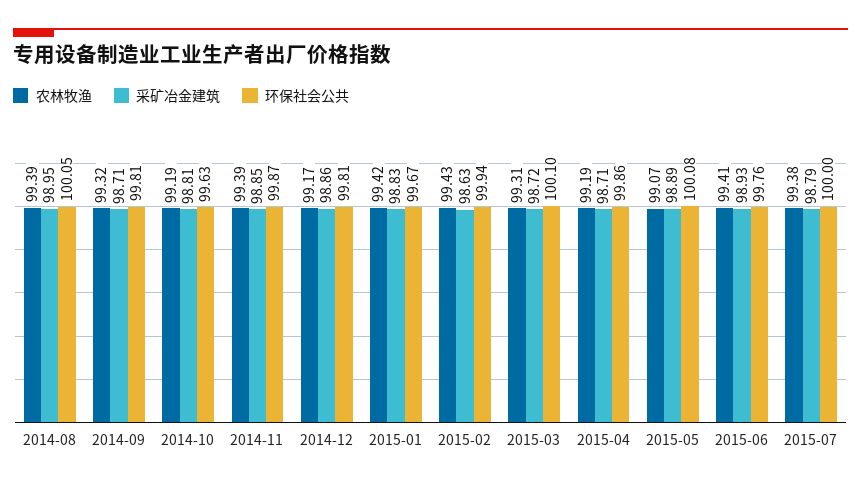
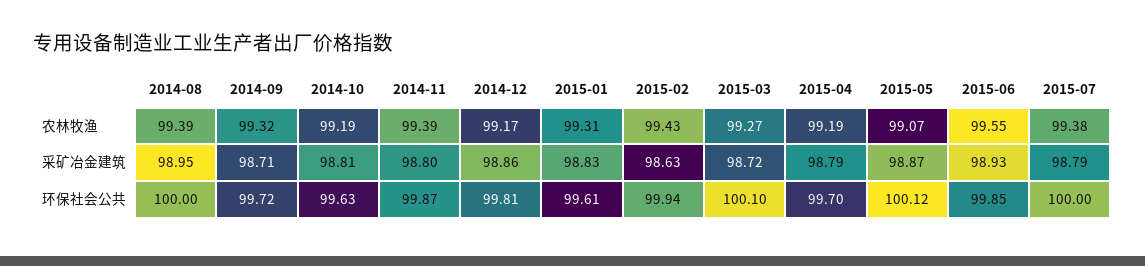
环保社会公共, 2014-08: 100.05 -> 100
环保社会公共, 2014-09: 99.81 -> 99.72
采矿冶金建筑, 2014-11: 98.85 -> 98.8
农林牧渔, 2015-01: 99.42 -> 99.31
环保社会公共, 2015-01: 99.67 -> 99.61
农林牧渔, 2015-03: 99.31 -> 99.27
采矿冶金建筑, 2015-04: 98.71 -> 98.79
环保社会公共, 2015-04: 99.86 -> 99.7
采矿冶金建筑, 2015-05: 98.89 -> 98.87
环保社会公共, 2015-05: 100.08 -> 100.12
农林牧渔, 2015-06: 99.41 -> 99.55
环保社会公共, 2015-06: 99.76 -> 99.85

